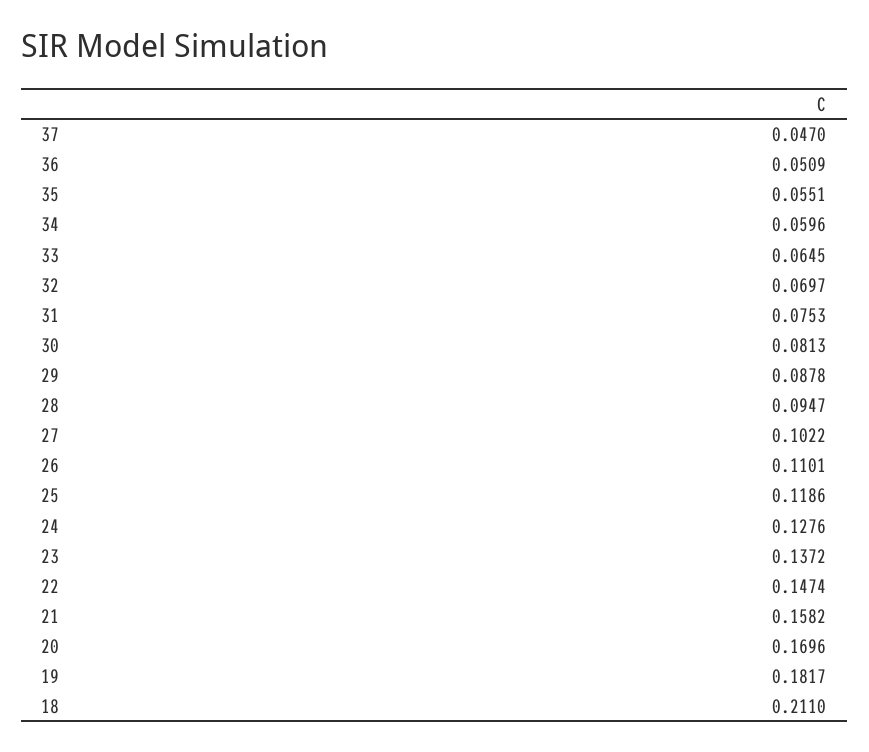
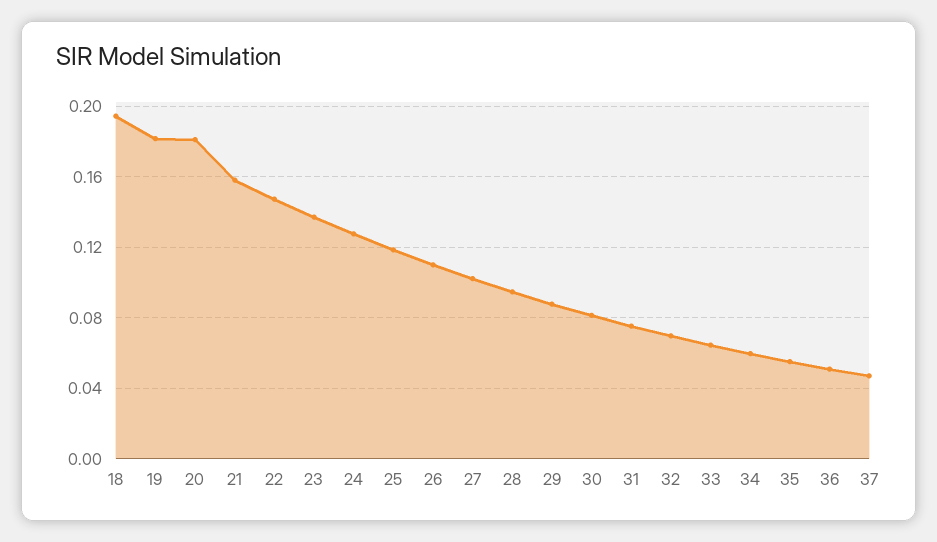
20: 0.1696 -> 0.18
18: 0.211 -> 0.195

